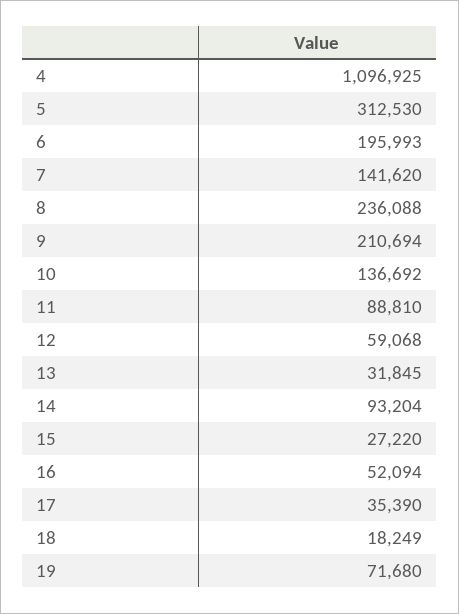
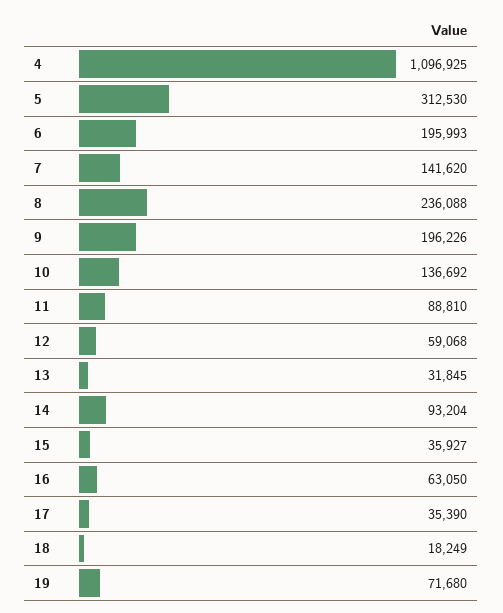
9: 210694 -> 196226
15: 27220 -> 35927
16: 52094 -> 63050

